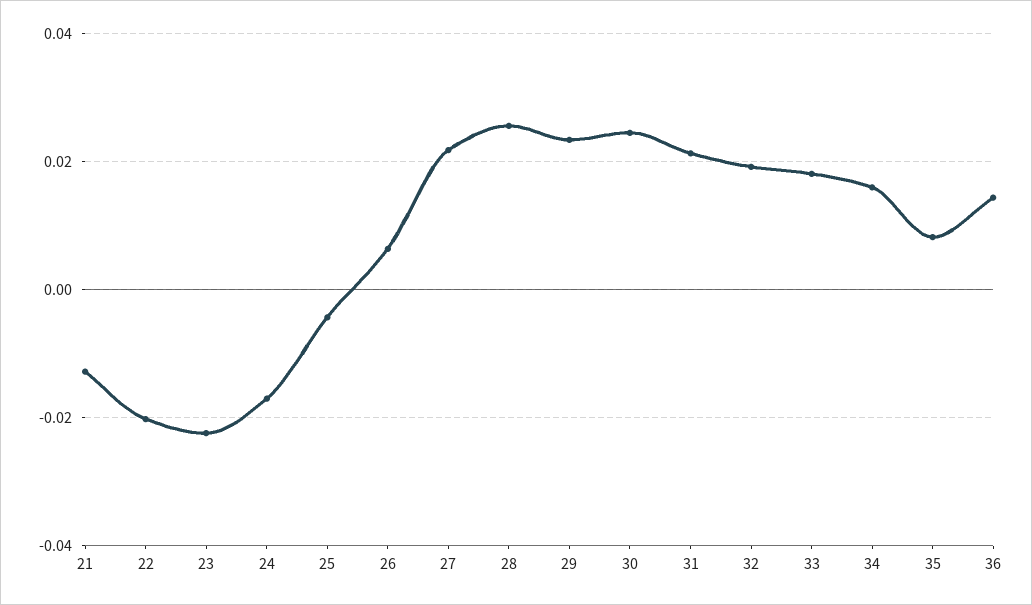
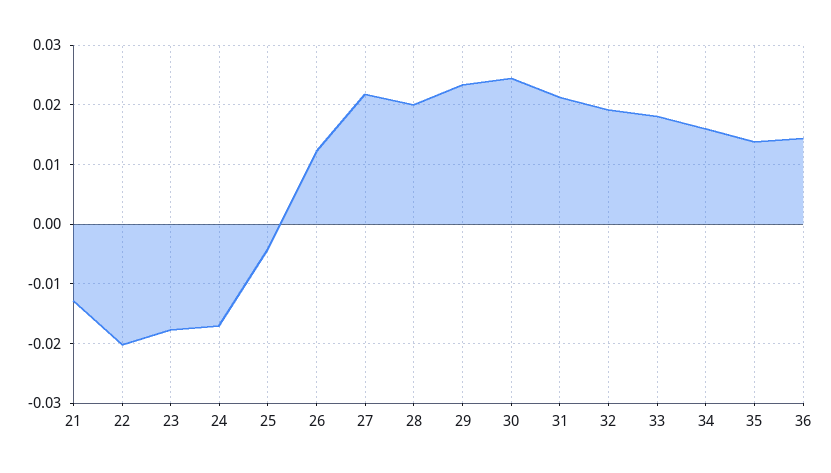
23: -0.022 -> -0.018
26: 0.006 -> 0.012
28: 0.026 -> 0.02
35: 0.008 -> 0.014

